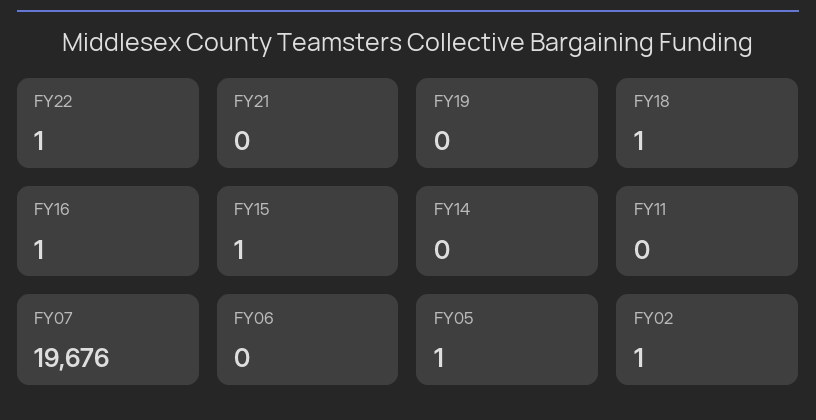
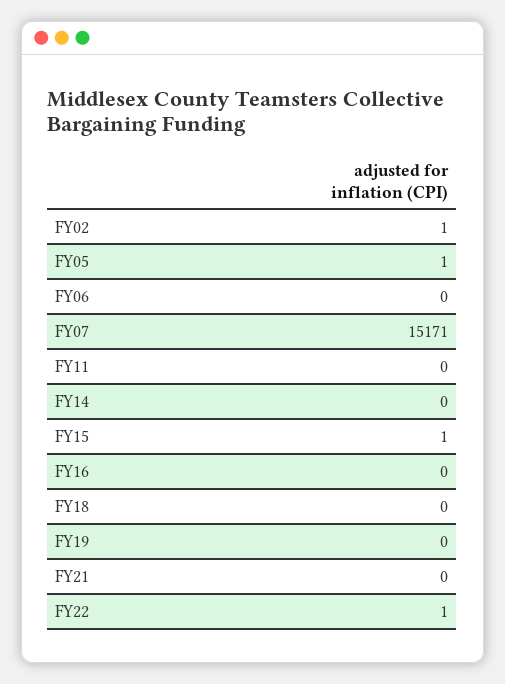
FY18: 1 -> 0
FY16: 1 -> 0
FY07: 19676 -> 15171

